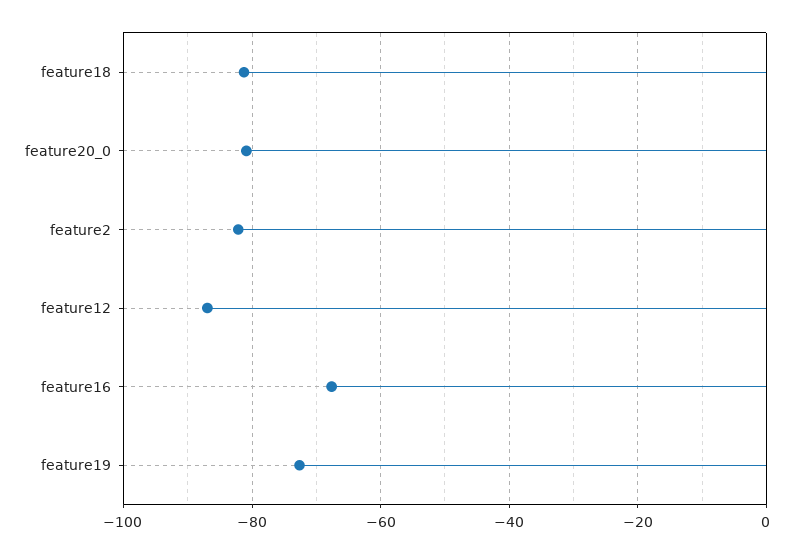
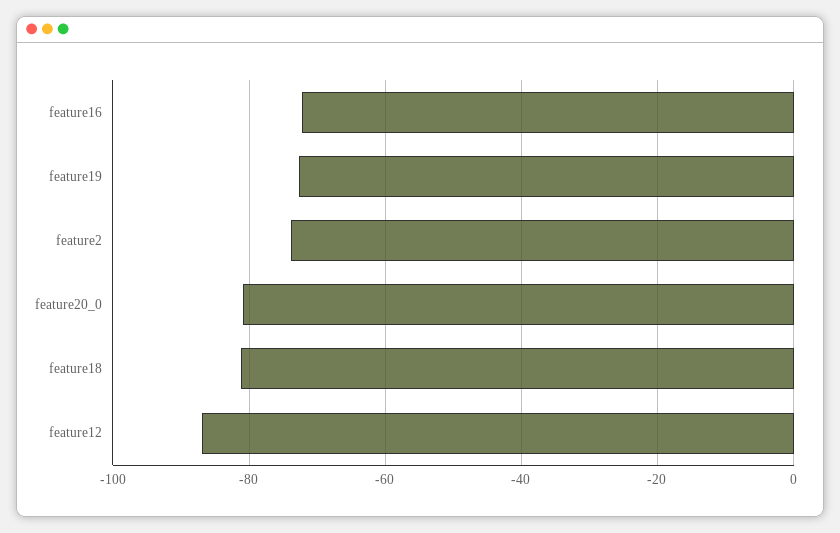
feature2: -82 -> -74
feature16: -68 -> -72

